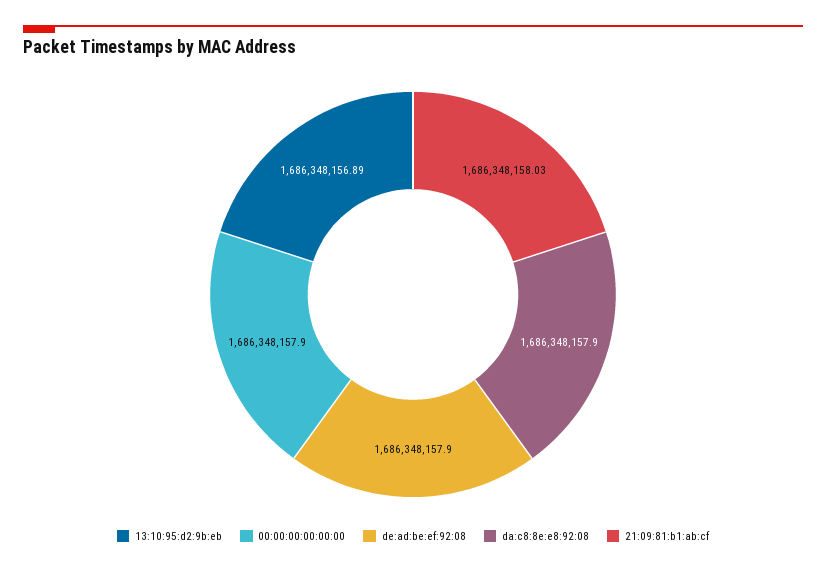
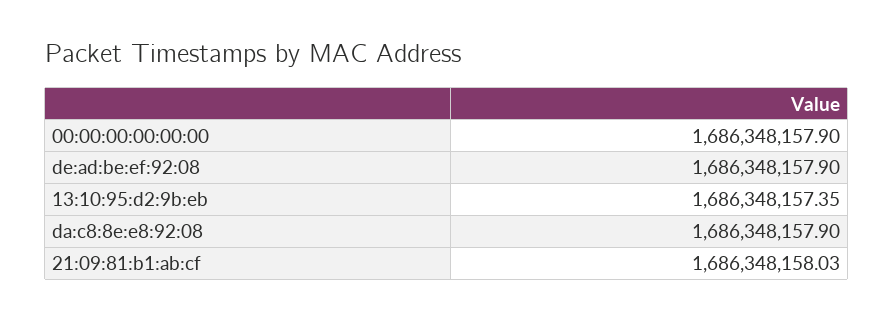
13:10:95:d2:9b:eb: 1686348156.89 -> 1686348157.35

